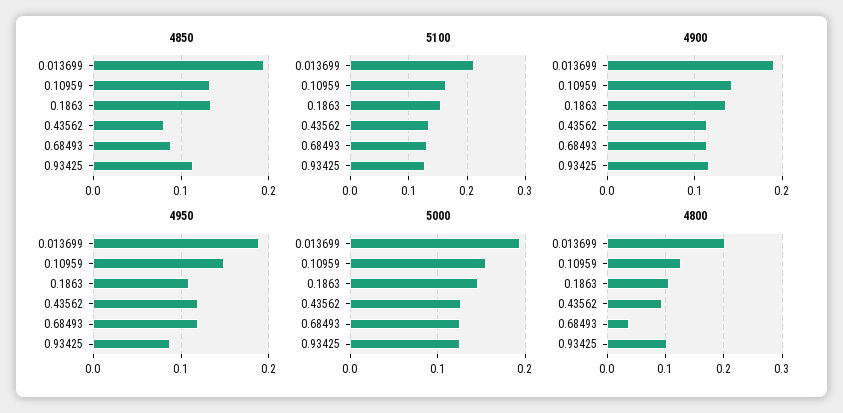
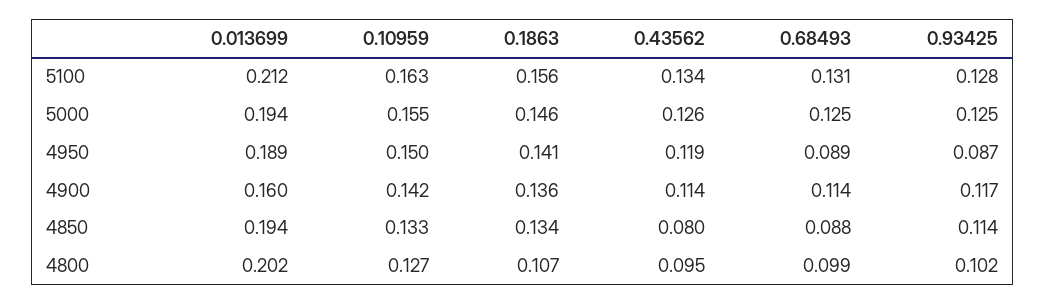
4900, 0.013699: 0.19 -> 0.16
4950, 0.1863: 0.11 -> 0.141
4950, 0.68493: 0.12 -> 0.089
4800, 0.68493: 0.04 -> 0.099

